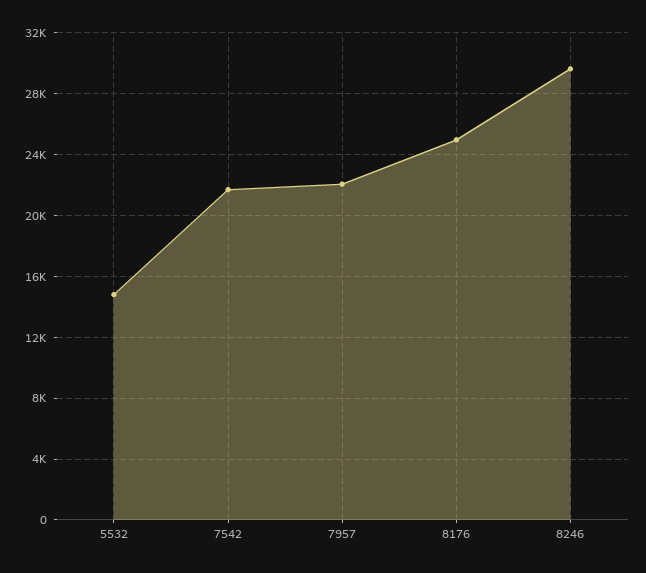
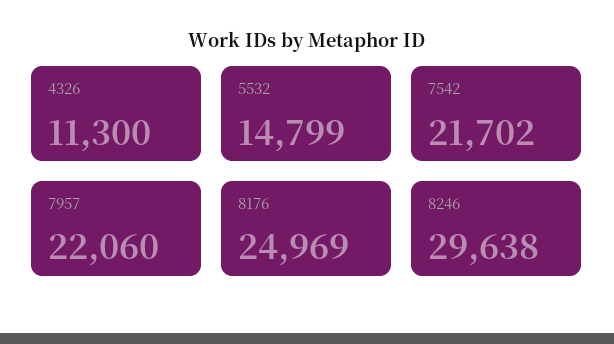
4326: none -> 11300

